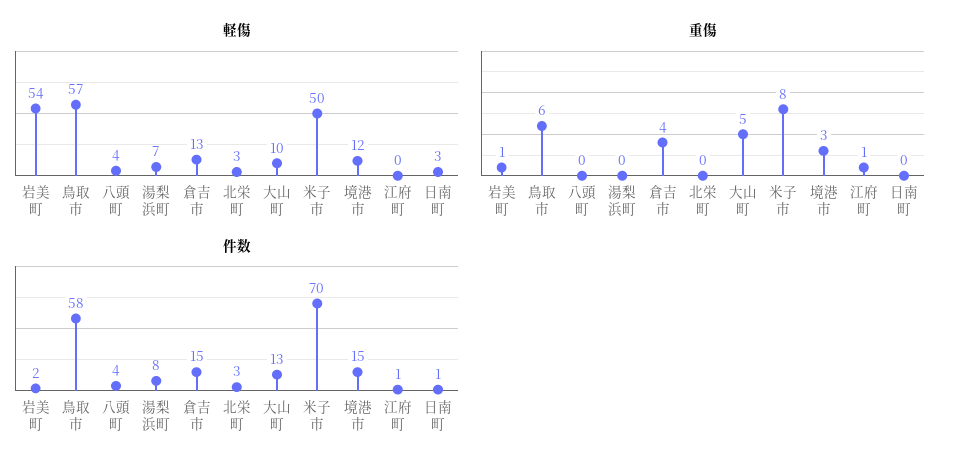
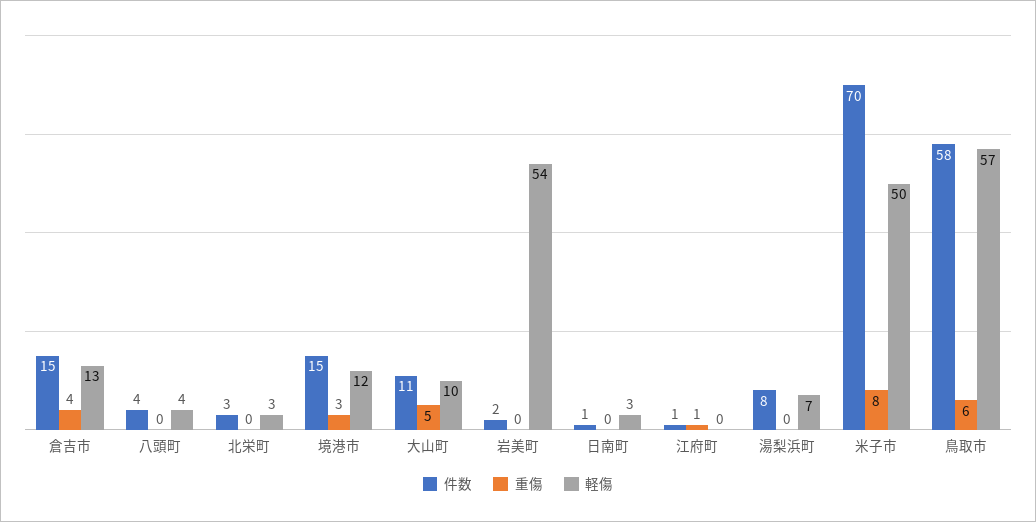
重傷, 岩美町: 1 -> 0
件数, 大山町: 13 -> 11

